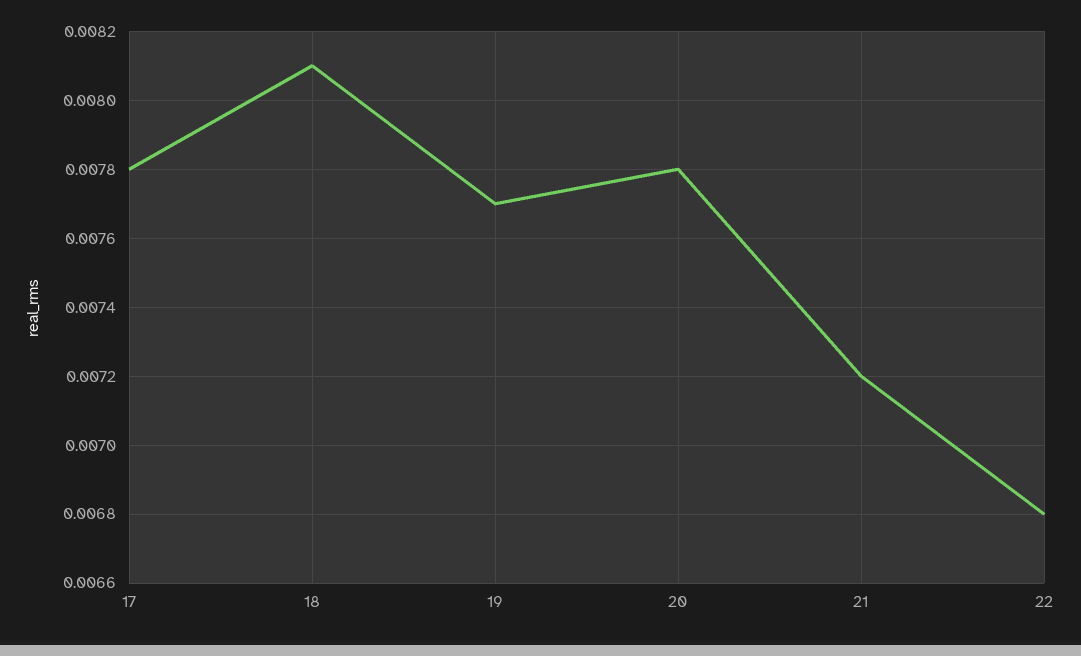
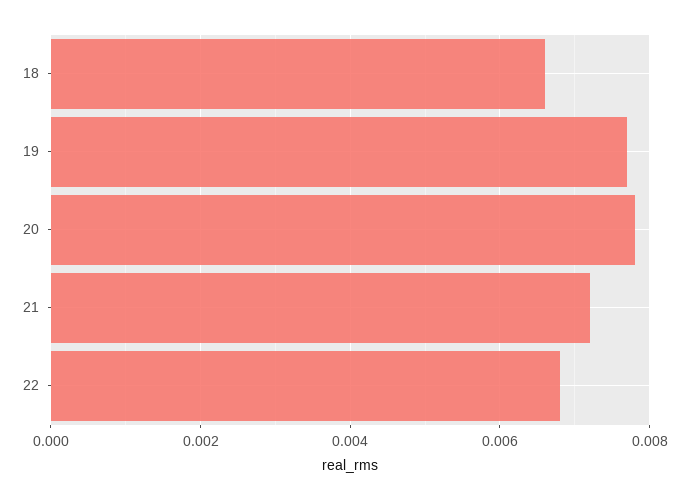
17: 0.0078 -> none
18: 0.0081 -> 0.0065

